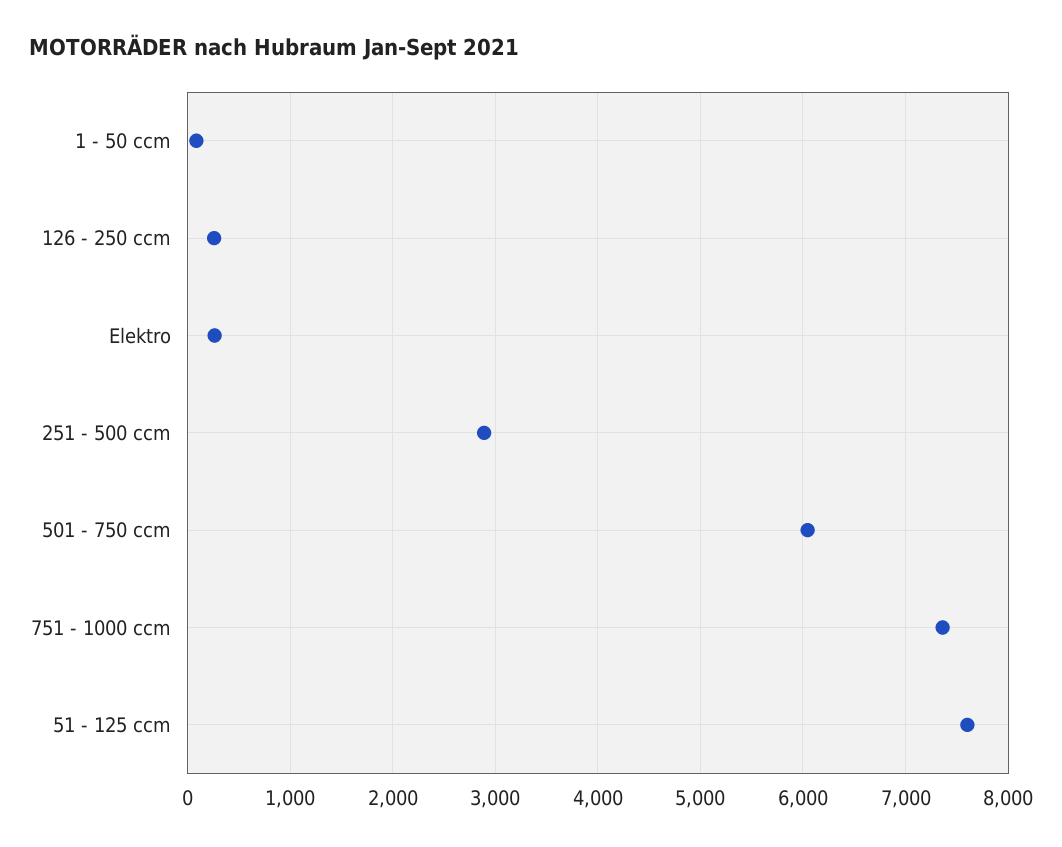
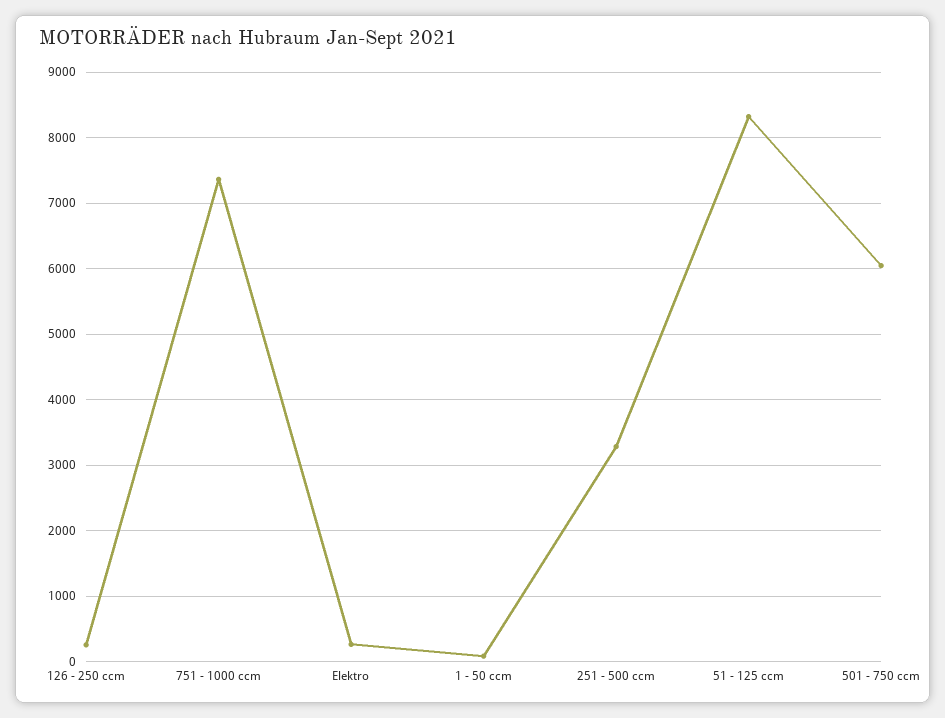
251 - 500 ccm: 2900 -> 3300
51 - 125 ccm: 7600 -> 8300

